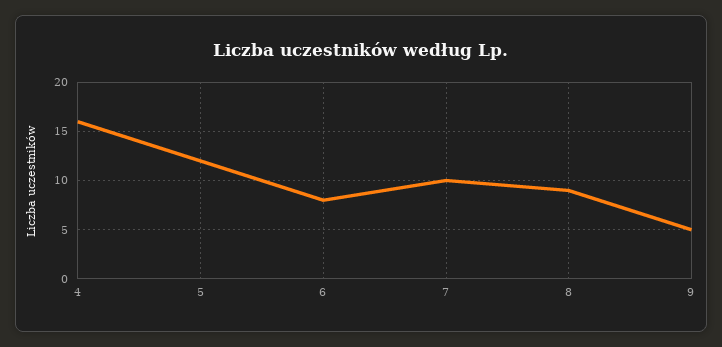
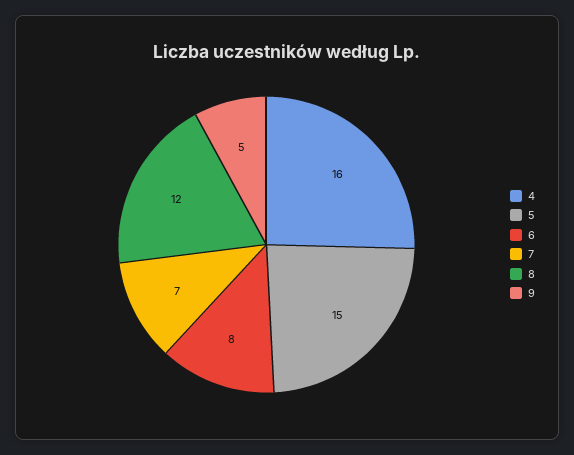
5: 12 -> 15
7: 10 -> 7
8: 9 -> 12

